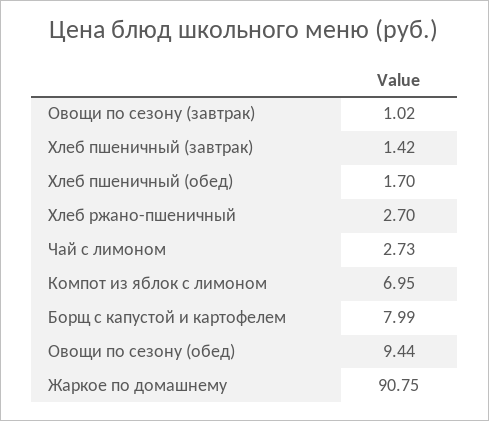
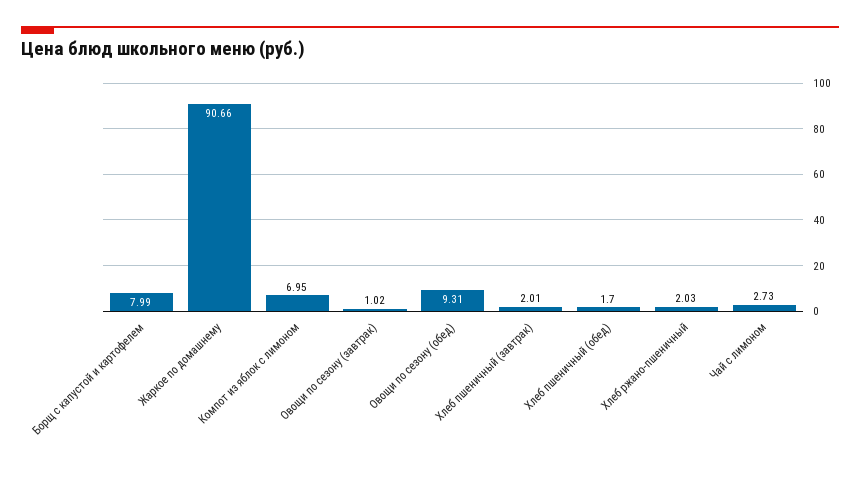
Хлеб пшеничный (завтрак): 1.42 -> 2.01
Хлеб ржано-пшеничный: 2.7 -> 2.03
Овощи по сезону (обед): 9.44 -> 9.31
Жаркое по домашнему: 90.75 -> 90.66

